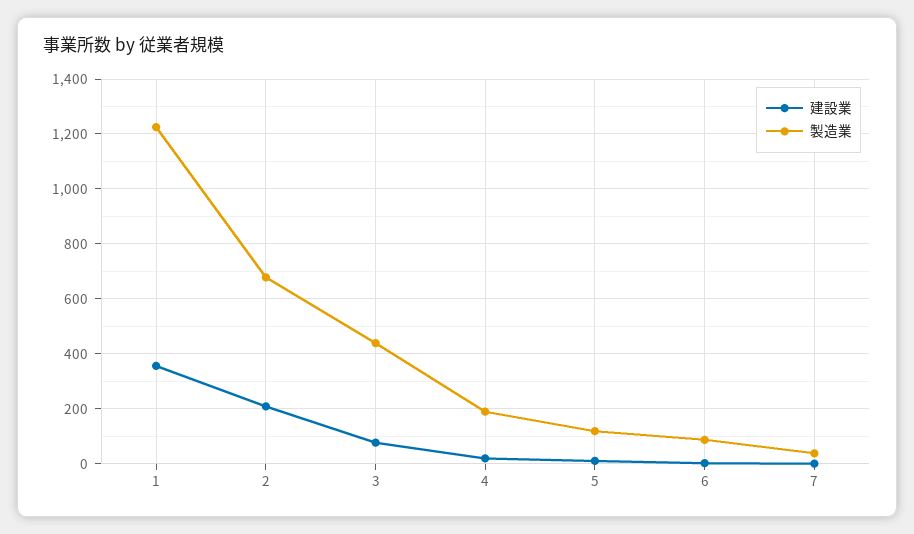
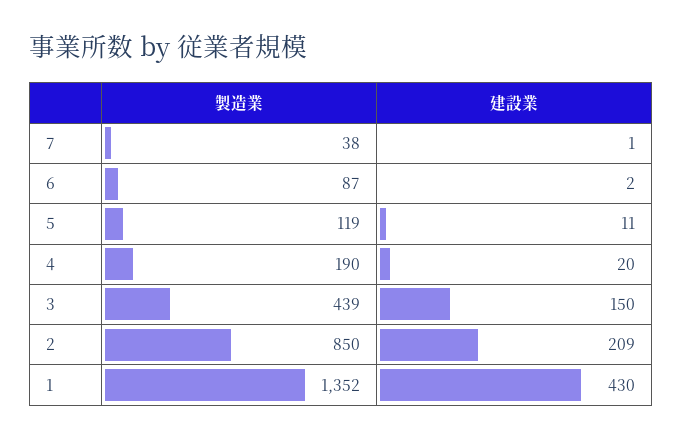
建設業, 1: 350 -> 430
製造業, 1: 1225 -> 1352
製造業, 2: 675 -> 850
建設業, 3: 75 -> 150

